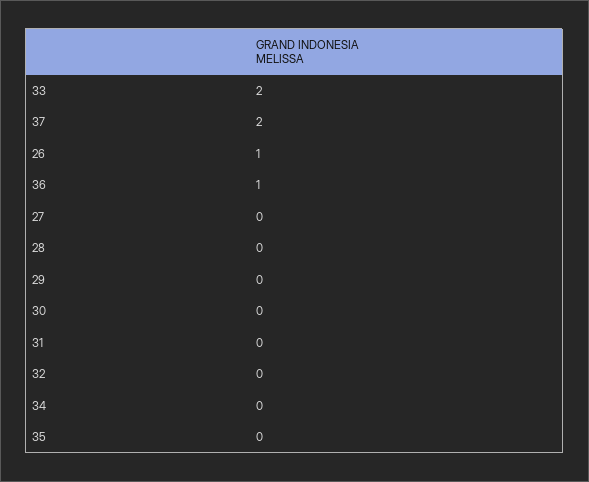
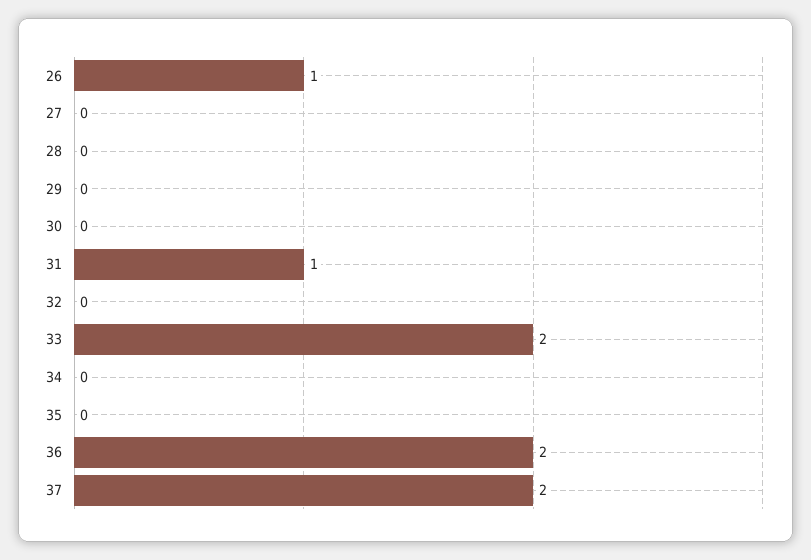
36: 1 -> 2
31: 0 -> 1

